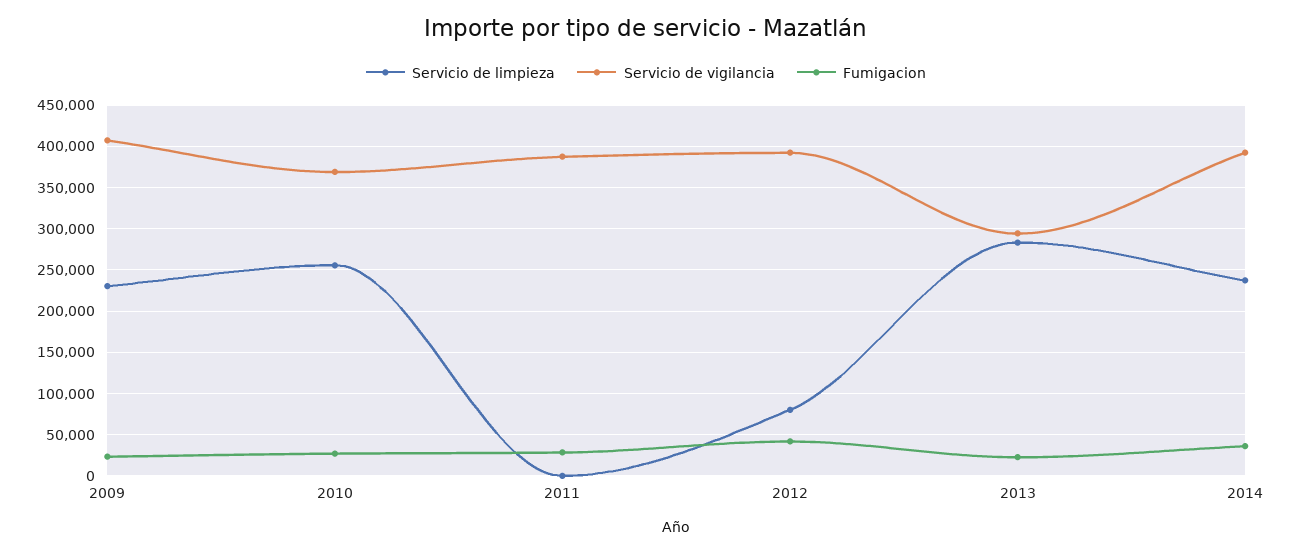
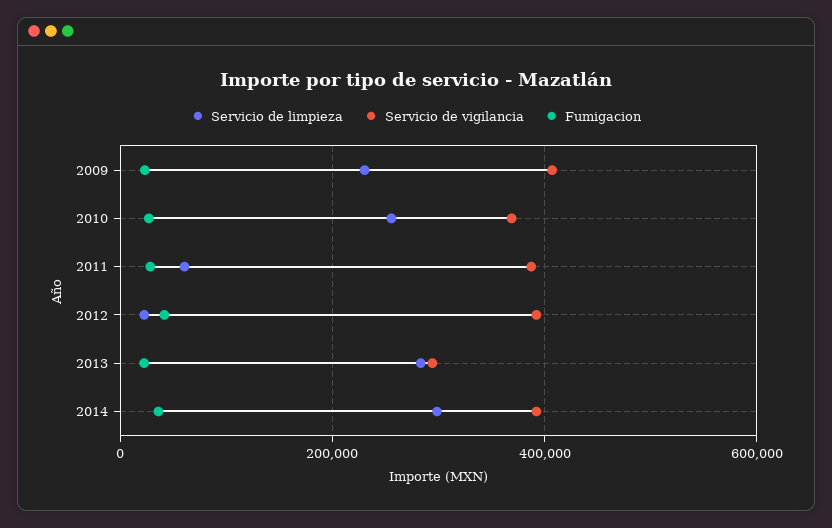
Servicio de limpieza, 2011: 0 -> 60000
Servicio de limpieza, 2012: 80000 -> 20000
Servicio de limpieza, 2014: 240000 -> 300000

